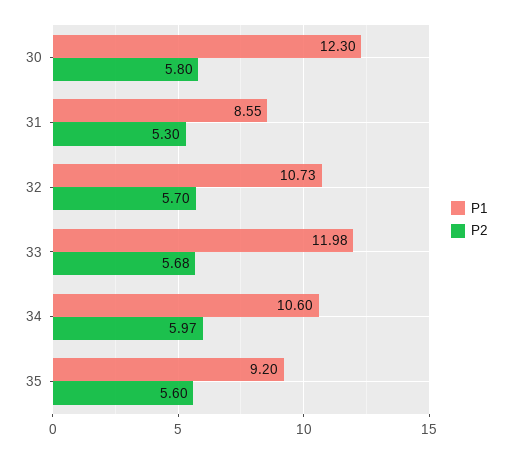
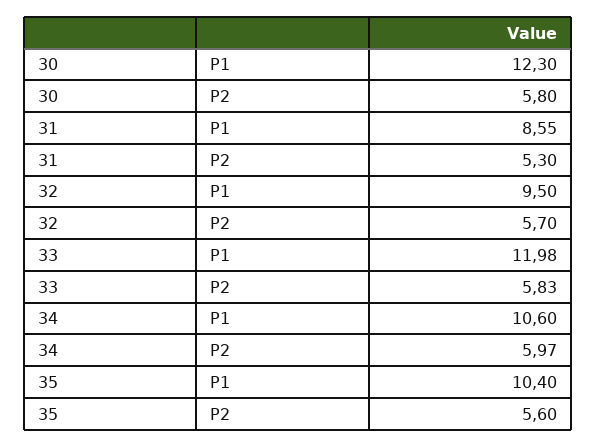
P1, 32: 10.73 -> 9.5
P2, 33: 5.68 -> 5.83
P1, 35: 9.2 -> 10.4

